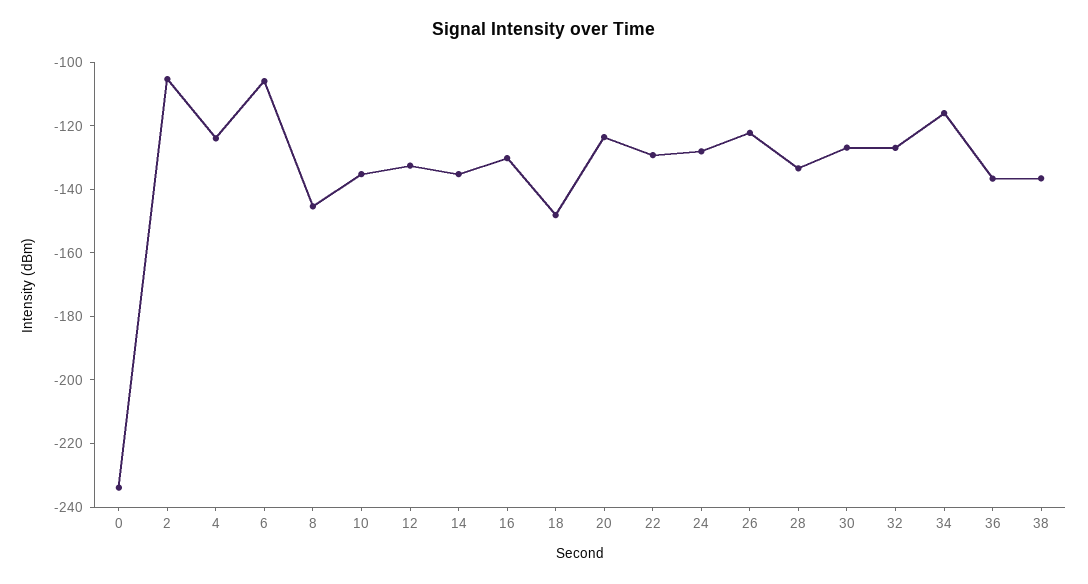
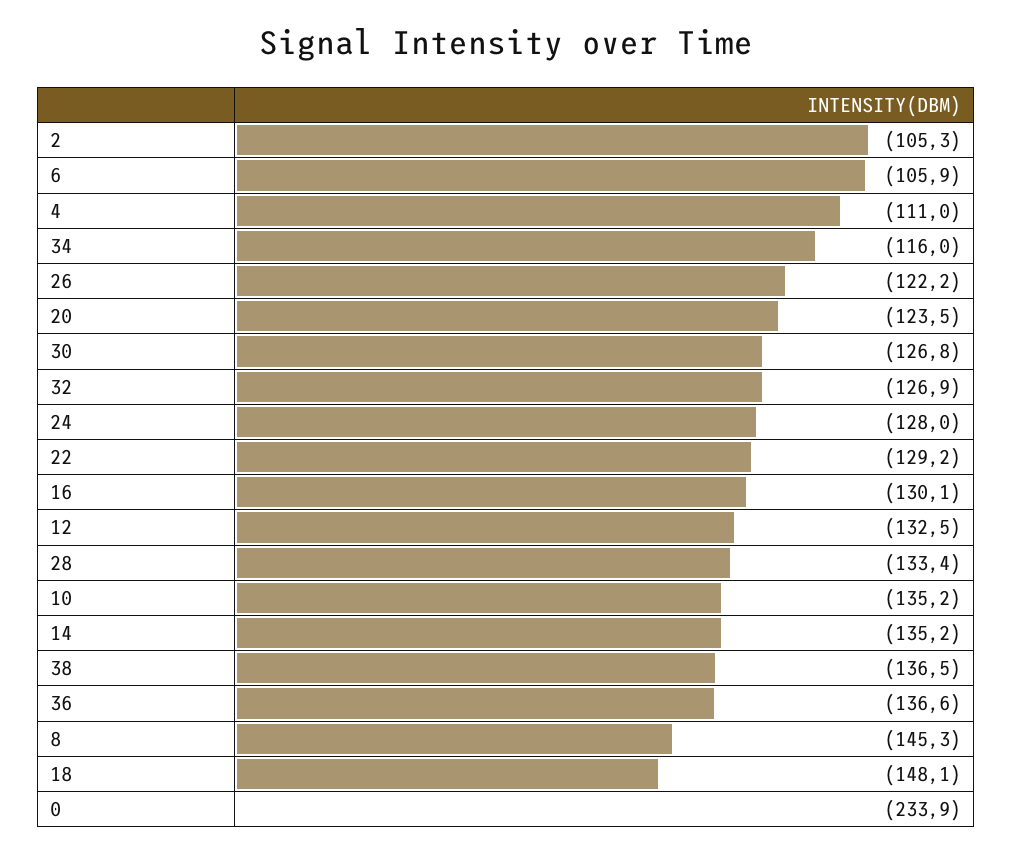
4: -125 -> -111

